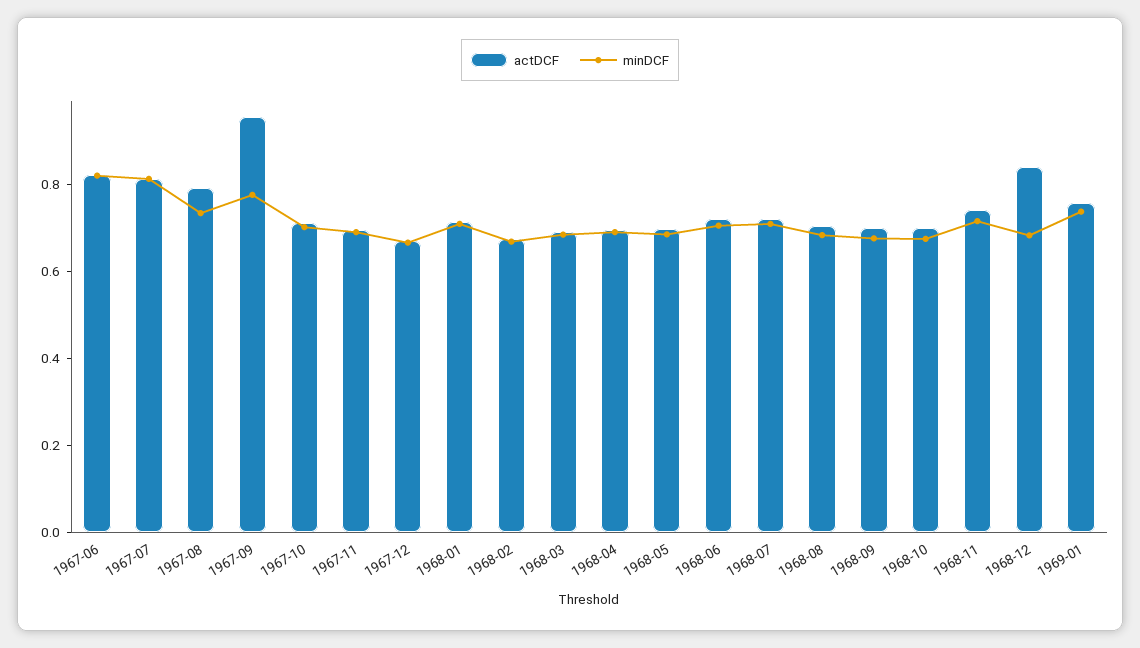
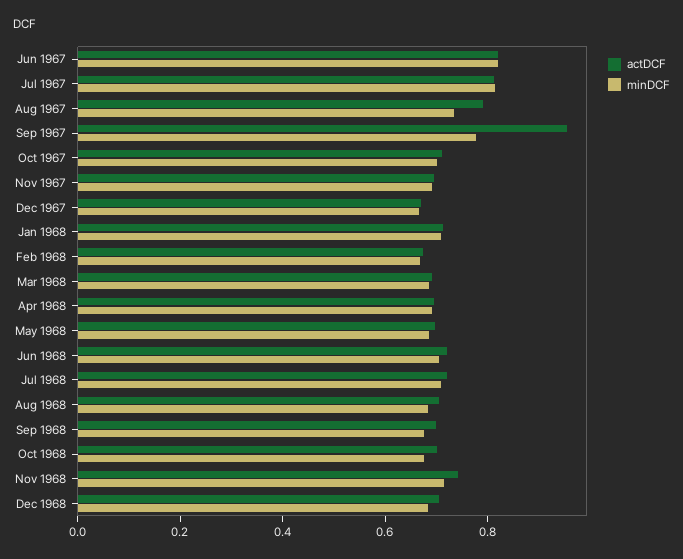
actDCF, 1968-12: 0.85 -> 0.7
actDCF, 1969-01: 0.75 -> none
minDCF, 1969-01: 0.75 -> none

